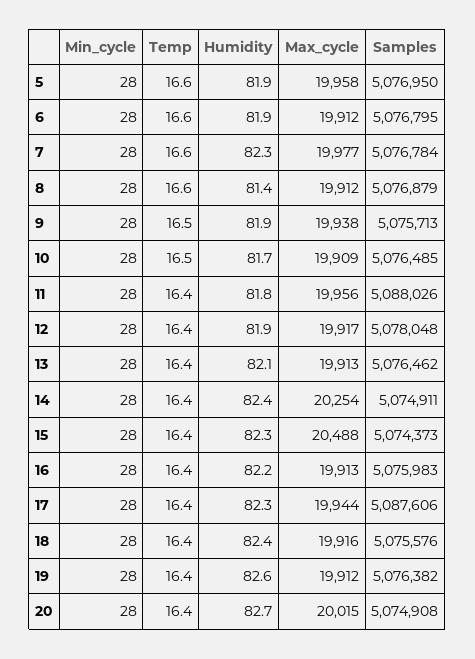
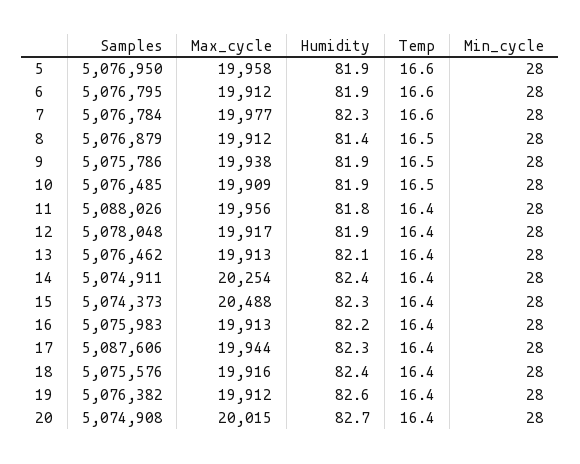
Temp, 8: 16.6 -> 16.5
Samples, 9: 5075713 -> 5075786
Humidity, 10: 81.7 -> 81.9

